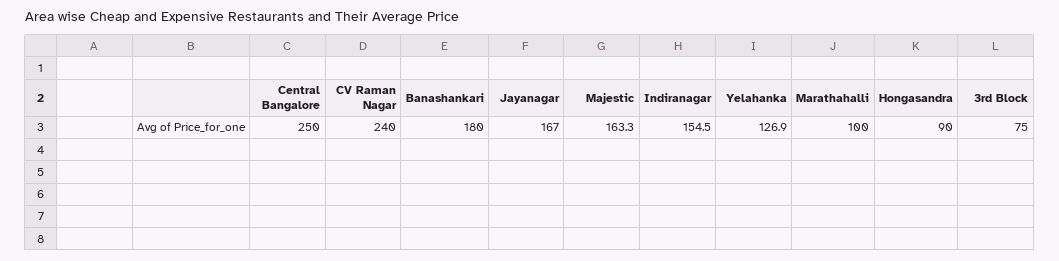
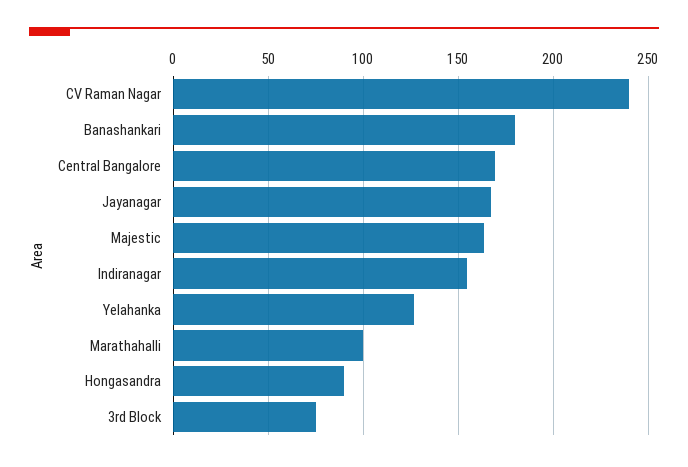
Central Bangalore: 250 -> 170

